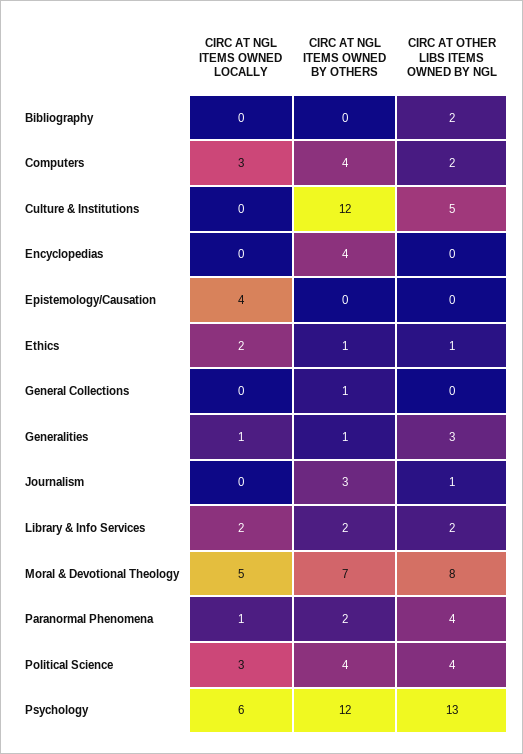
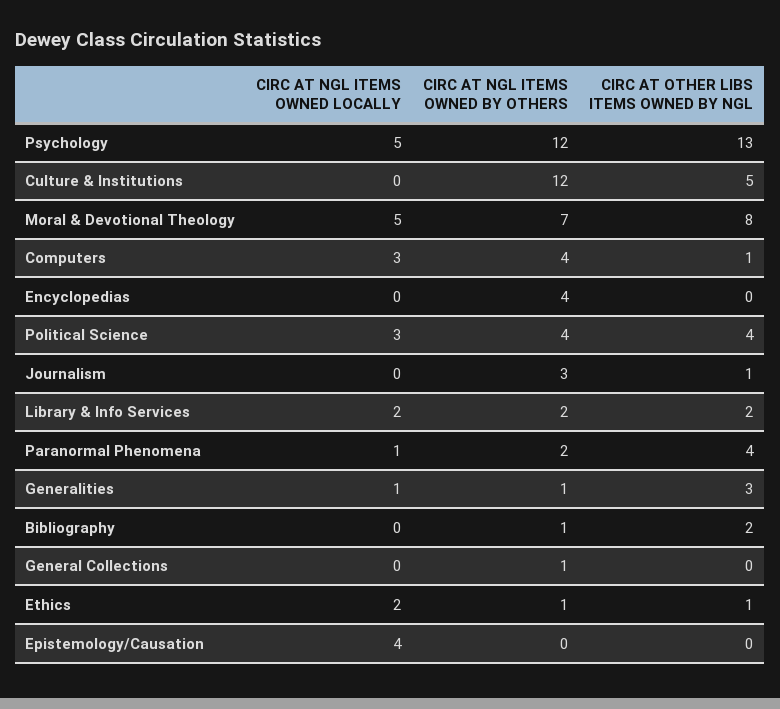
CIRC AT NGL ITEMS OWNED BY OTHERS, Bibliography: 0 -> 1
CIRC AT OTHER LIBS ITEMS OWNED BY NGL, Computers: 2 -> 1
CIRC AT NGL ITEMS OWNED LOCALLY, Psychology: 6 -> 5

